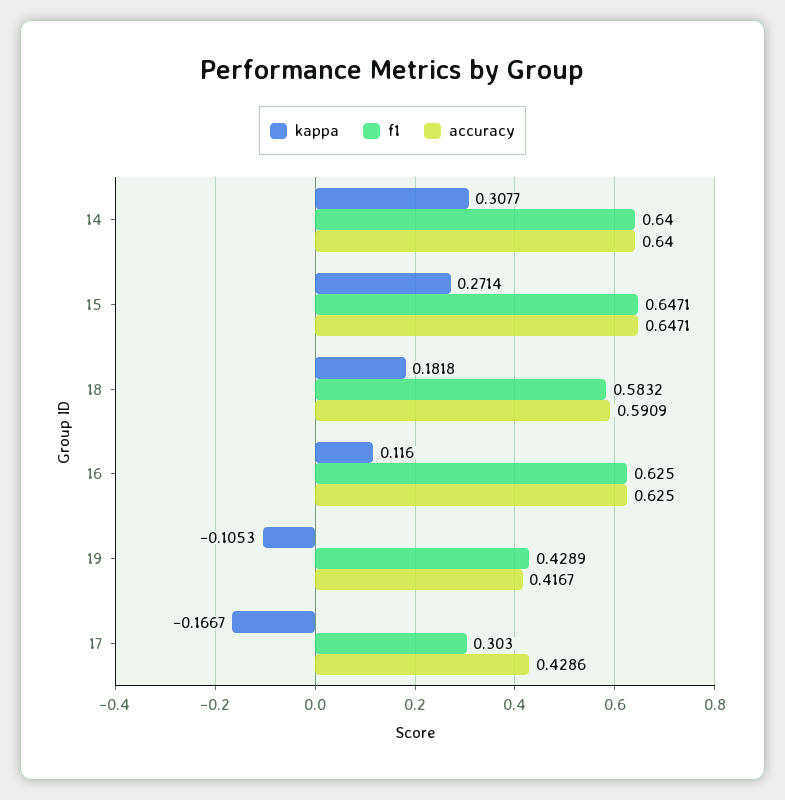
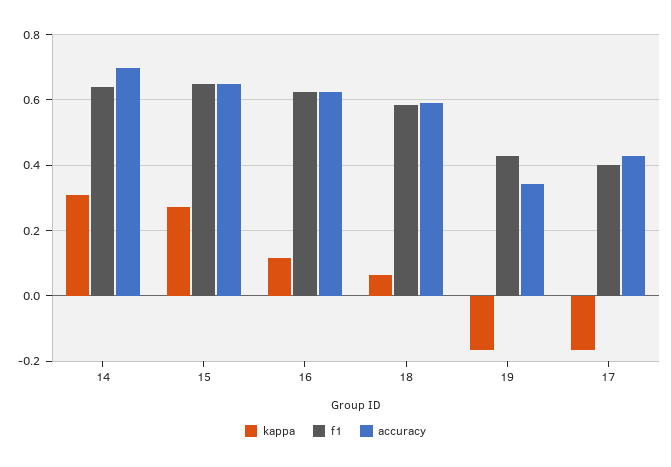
accuracy, 14: 0.64 -> 0.7
kappa, 18: 0.1818 -> 0.06
kappa, 19: -0.1053 -> -0.16
accuracy, 19: 0.4167 -> 0.34
f1, 17: 0.303 -> 0.4

